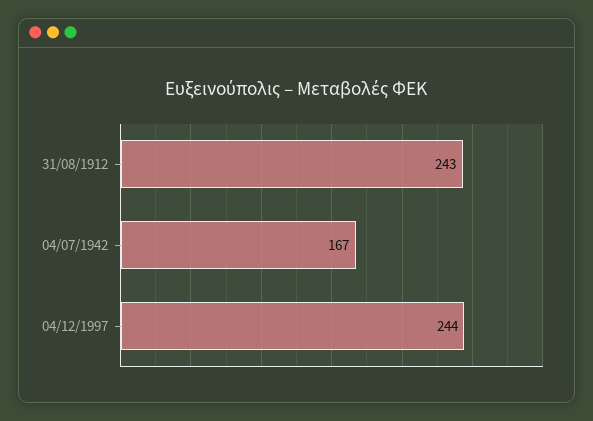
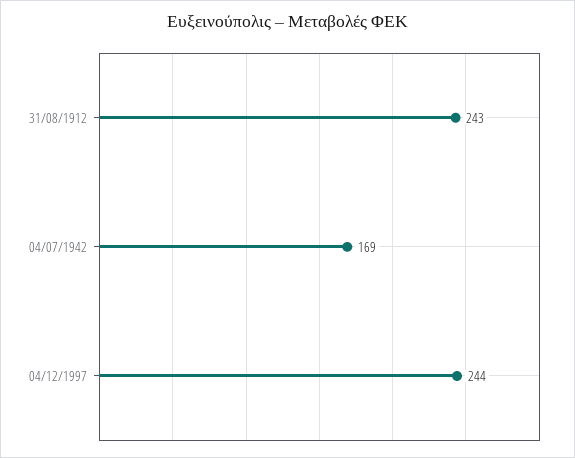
04/07/1942: 167 -> 169

